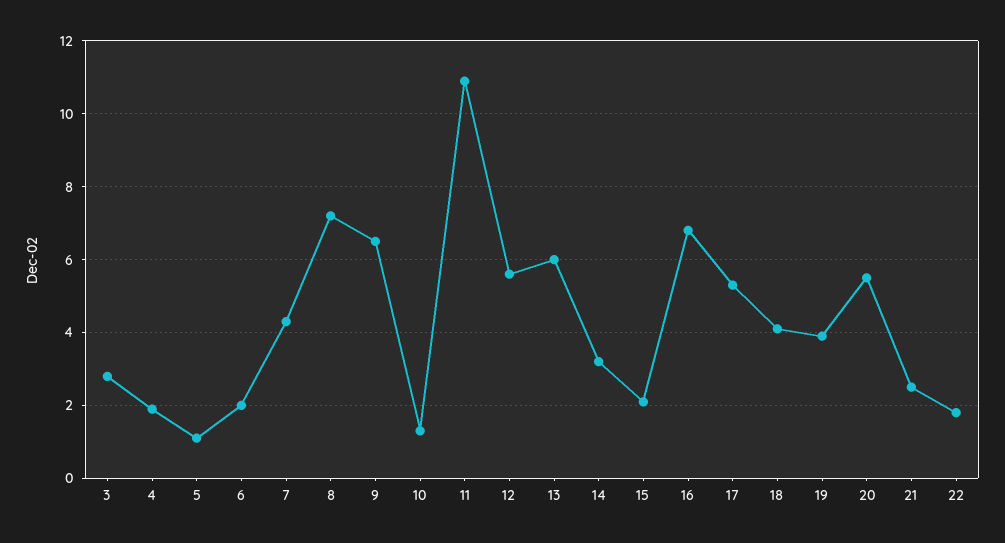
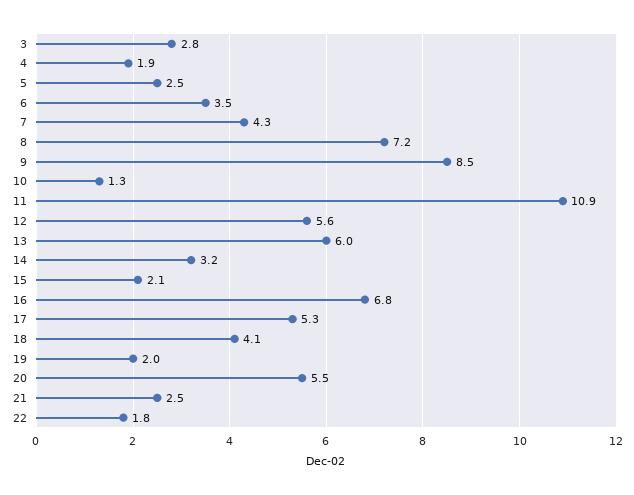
5: 1 -> 2.5
6: 2 -> 3.5
9: 6.5 -> 8.5
19: 4 -> 2

